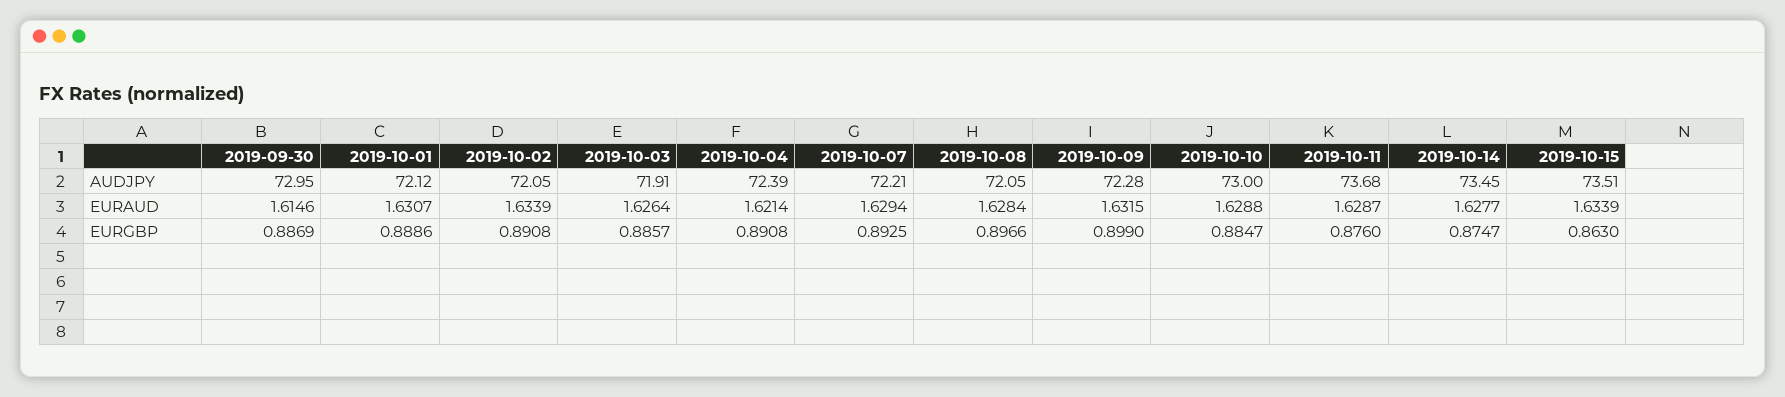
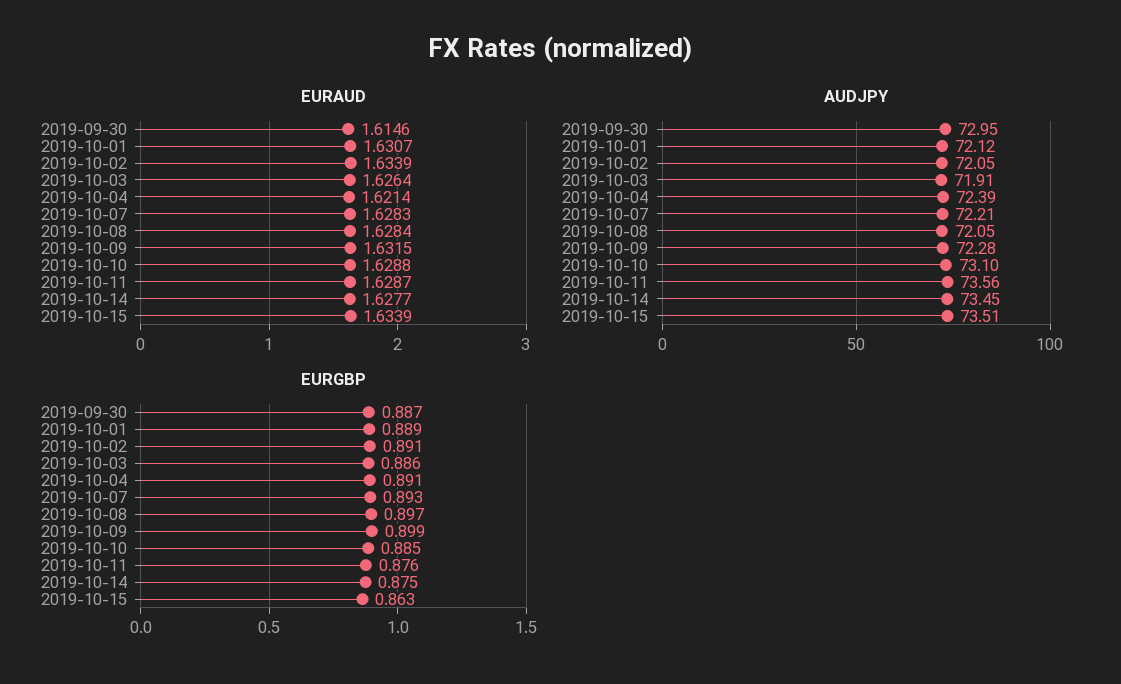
AUDJPY, 2019-10-10: 73 -> 73.1
AUDJPY, 2019-10-11: 73.68 -> 73.56
EURAUD, 2019-10-07: 1.6294 -> 1.6283

